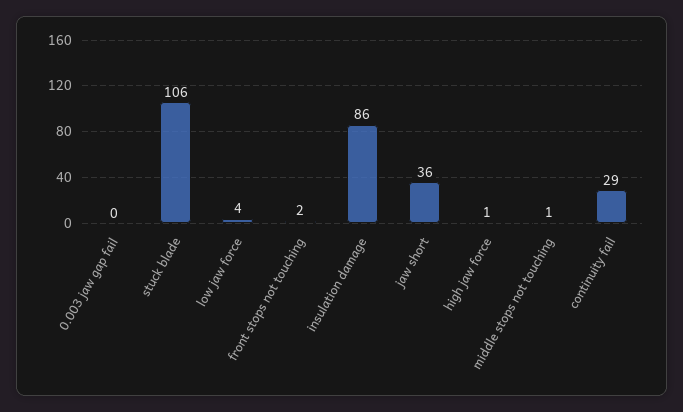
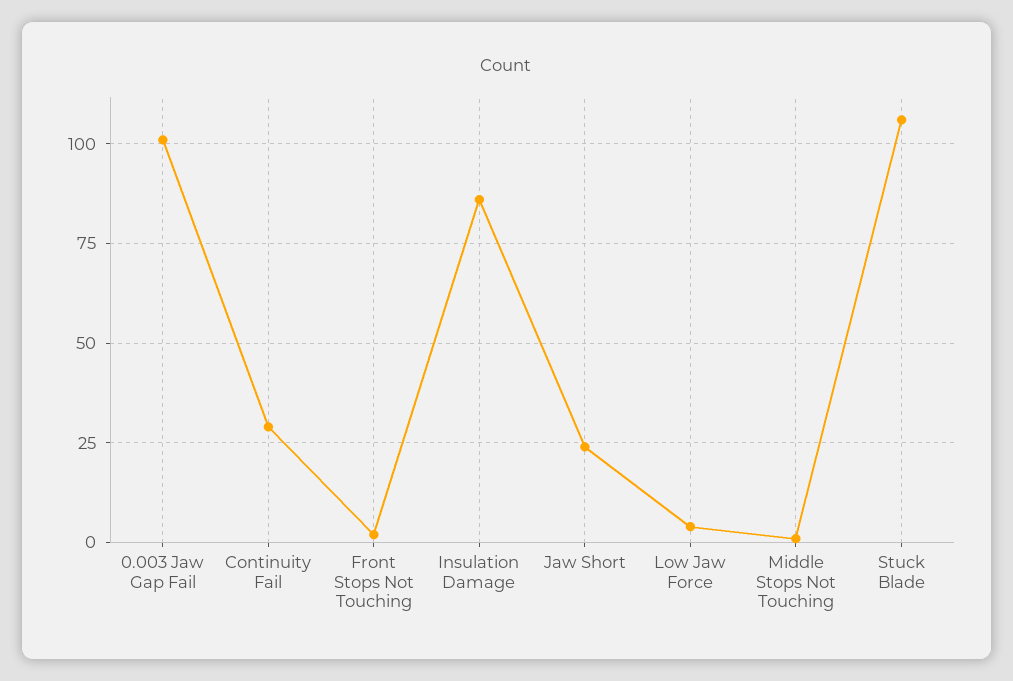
0.003 jaw gap fail: 0 -> 100
jaw short: 36 -> 25
high jaw force: 1 -> none

